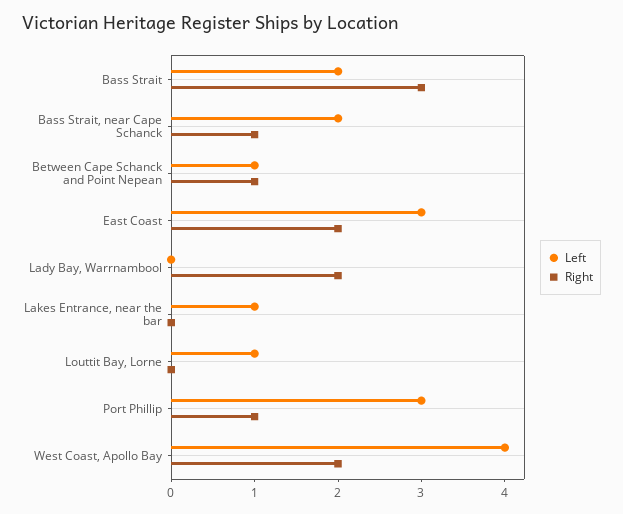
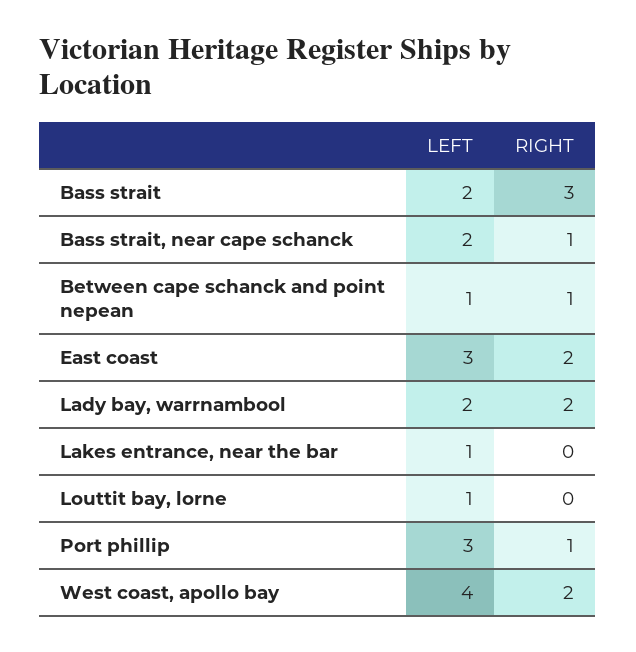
Left, Lady Bay, Warrnambool: 0 -> 2

